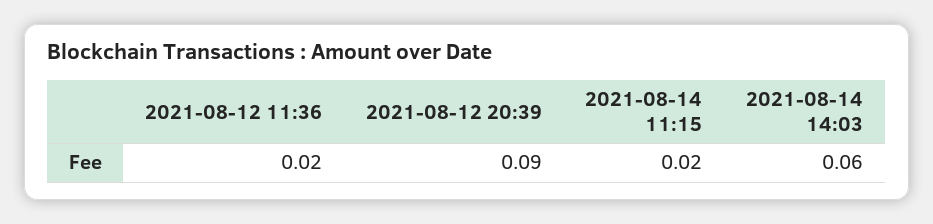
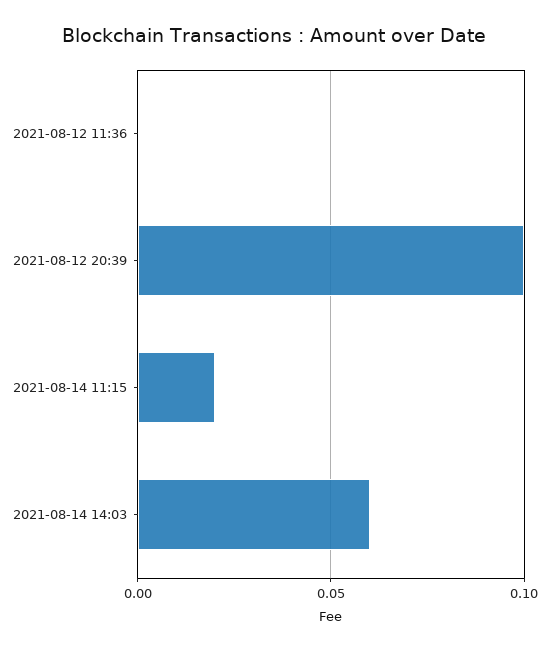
2021-08-12 11:36: 0.02 -> 0
2021-08-12 20:39: 0.09 -> 0.1

